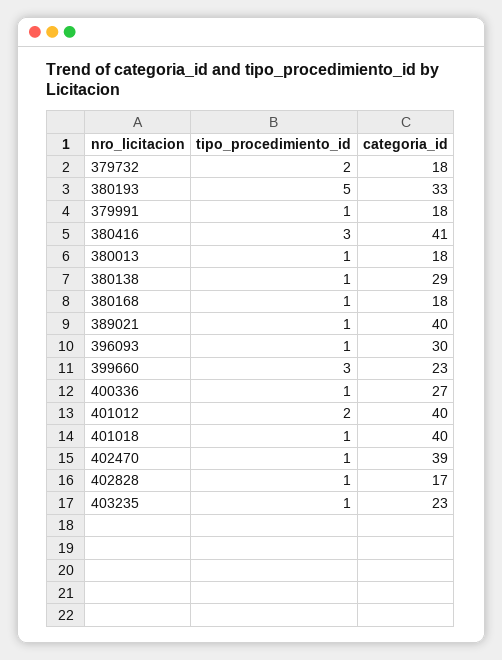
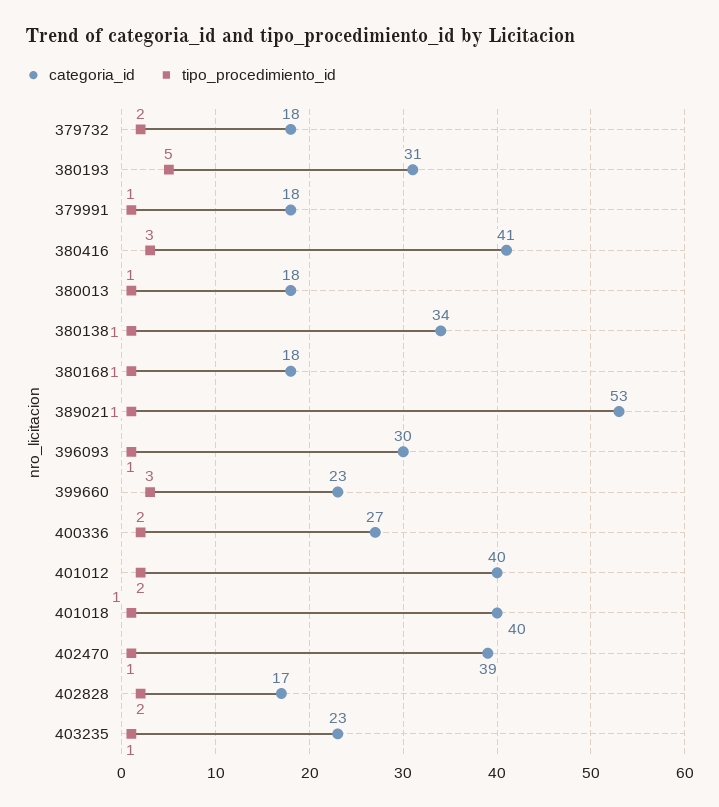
categoria_id, 380193: 33 -> 31
categoria_id, 380138: 29 -> 34
categoria_id, 389021: 40 -> 53
tipo_procedimiento_id, 400336: 1 -> 2
tipo_procedimiento_id, 402828: 1 -> 2

